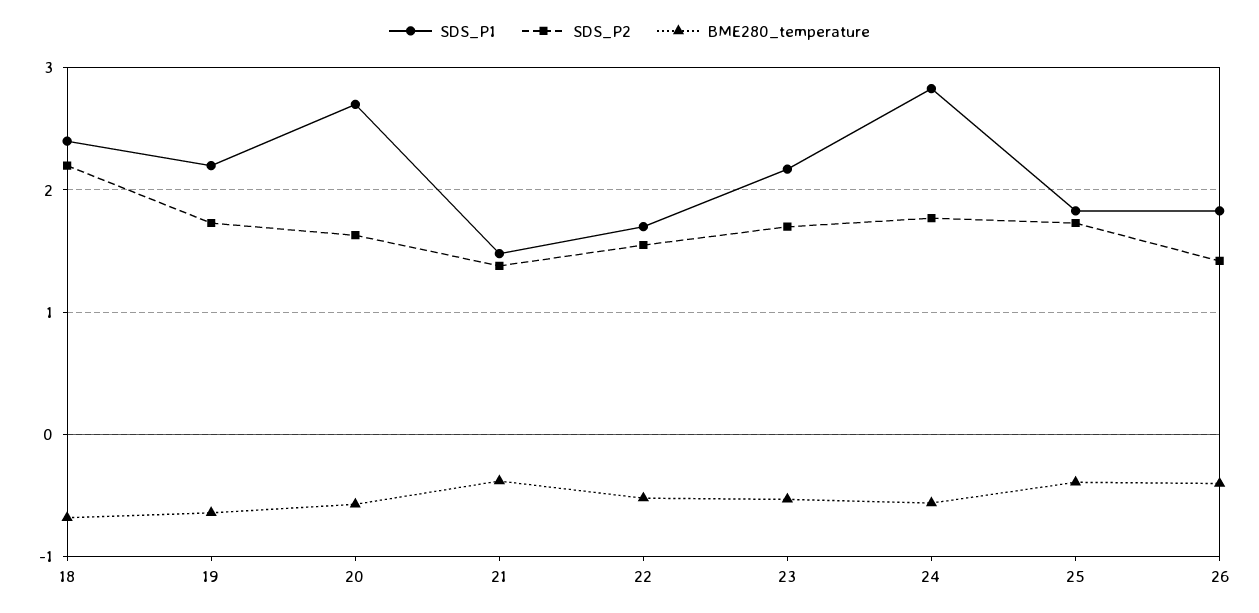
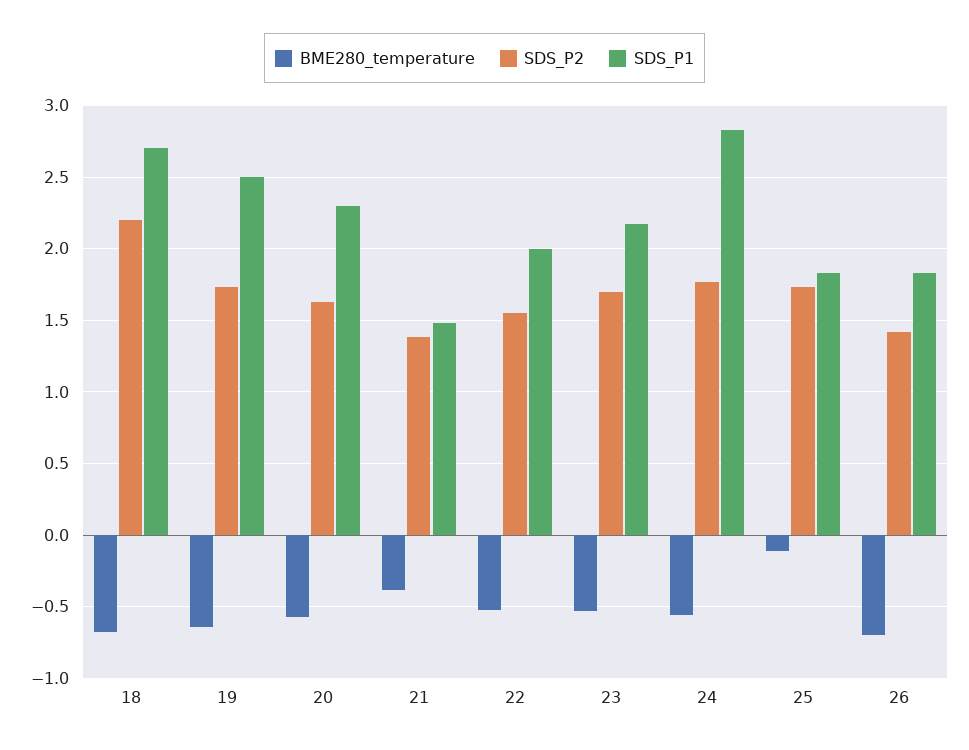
SDS_P1, 18: 2.4 -> 2.7
SDS_P1, 19: 2.2 -> 2.5
SDS_P1, 20: 2.7 -> 2.3
SDS_P1, 22: 1.7 -> 2
BME280_temperature, 25: -0.4 -> -0.1
BME280_temperature, 26: -0.4 -> -0.7

